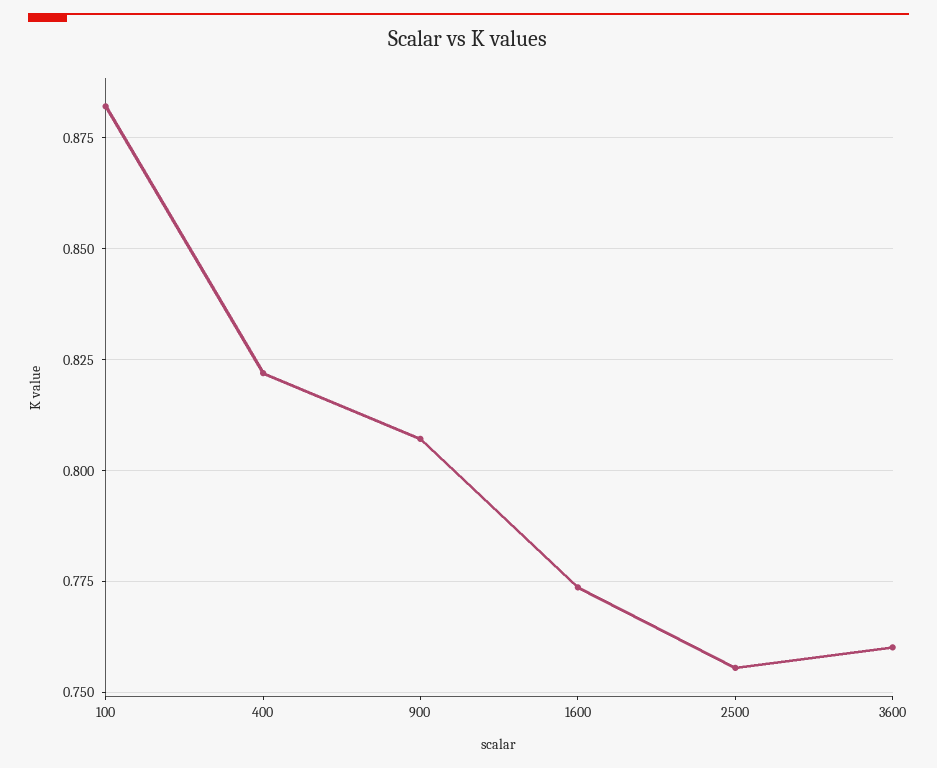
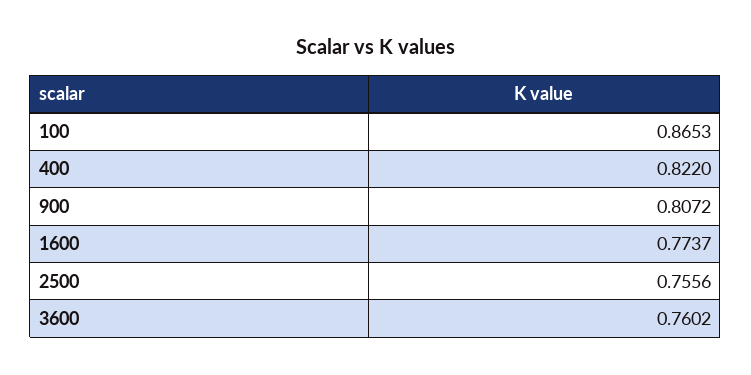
100: 0.8825 -> 0.8653

